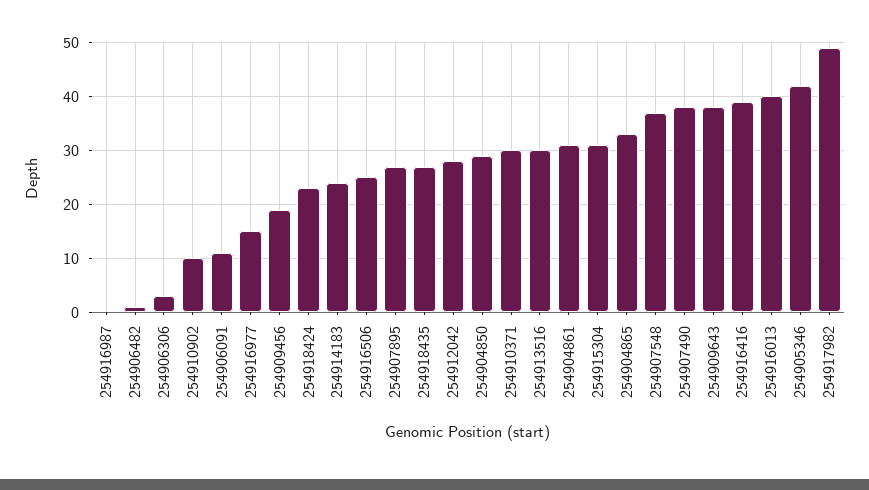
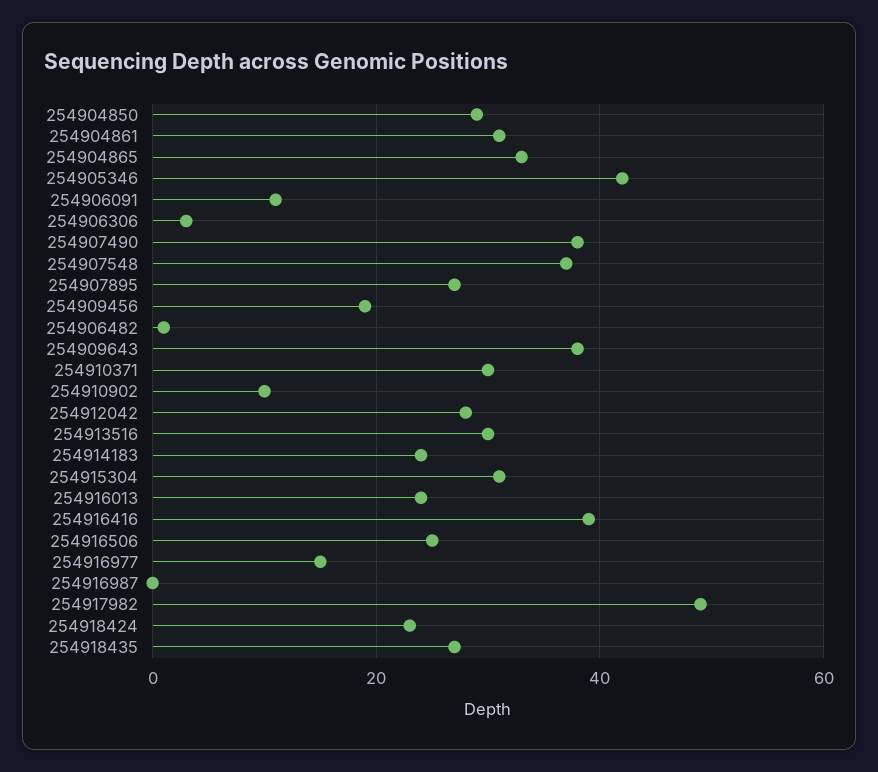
254916013: 40 -> 25

